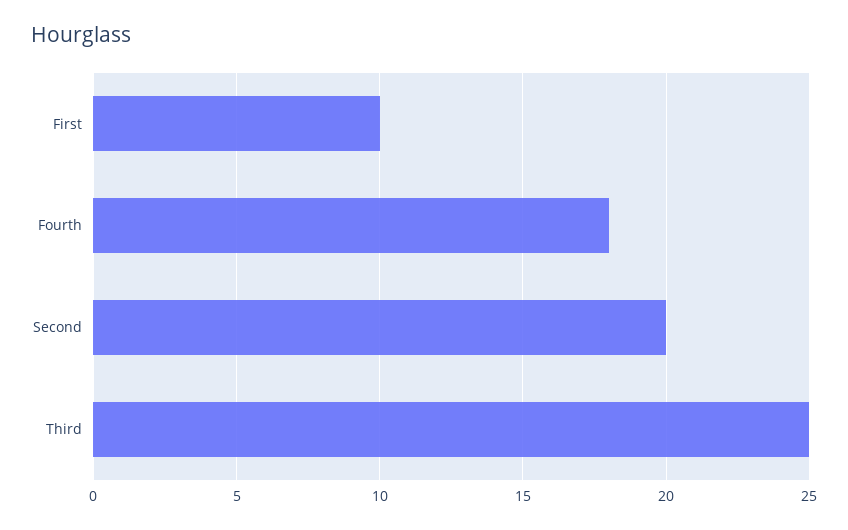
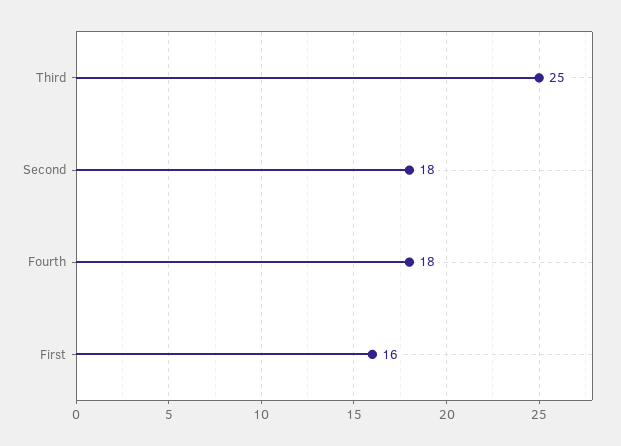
First: 10 -> 16
Second: 20 -> 18

